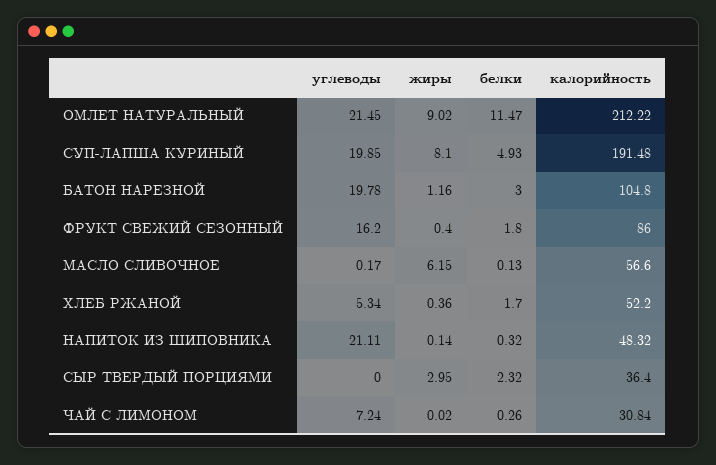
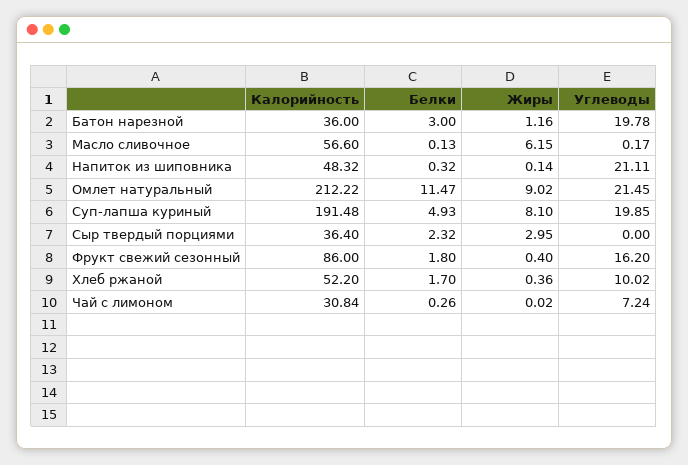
калорийность, БАТОН НАРЕЗНОЙ: 104.8 -> 36
углеводы, ХЛЕБ РЖАНОЙ: 5.34 -> 10.02

